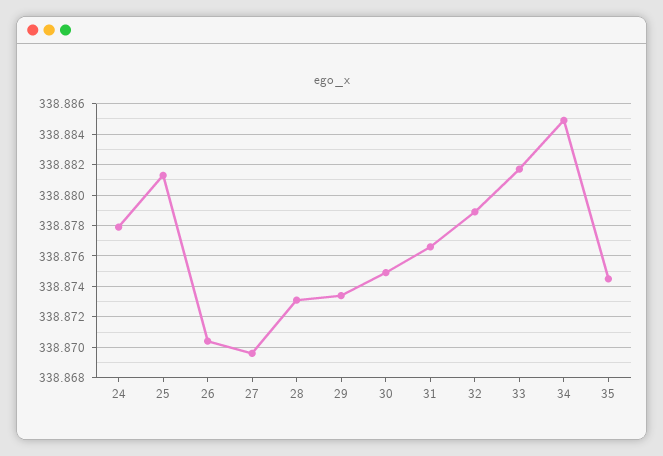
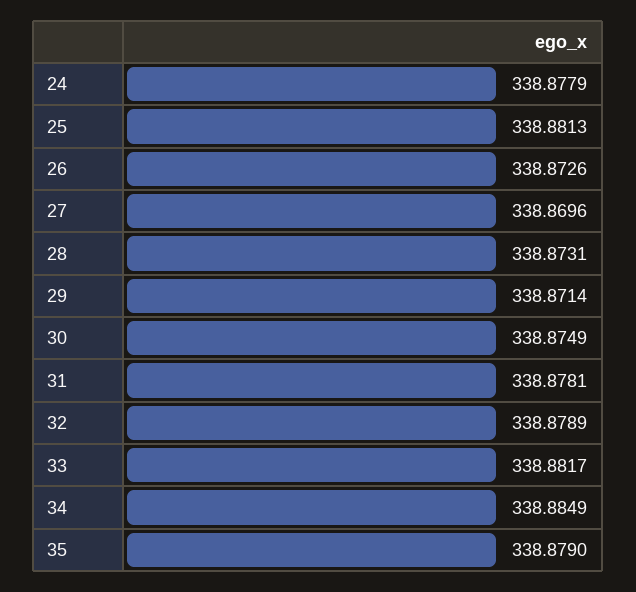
26: 338.8705 -> 338.8726
29: 338.8735 -> 338.8714
31: 338.8765 -> 338.8781
35: 338.8745 -> 338.879

